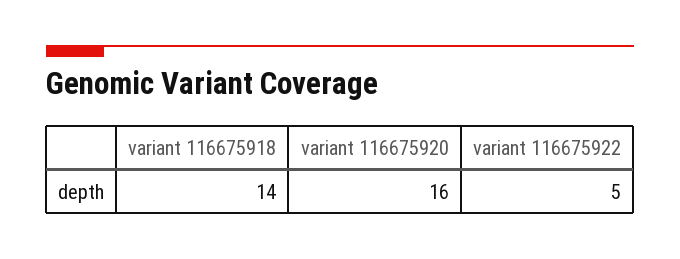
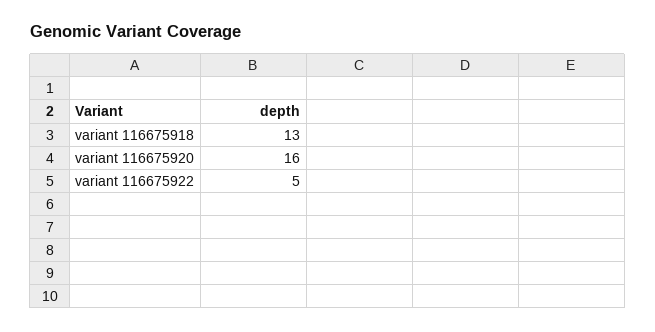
variant 116675918: 14 -> 13

